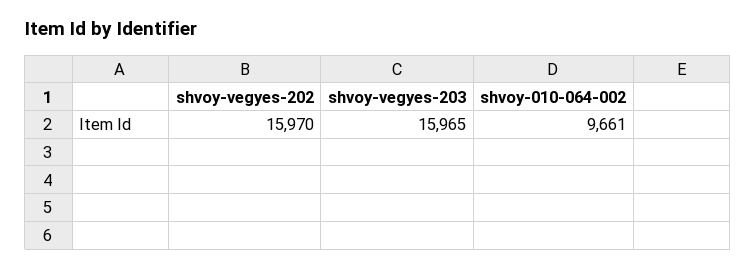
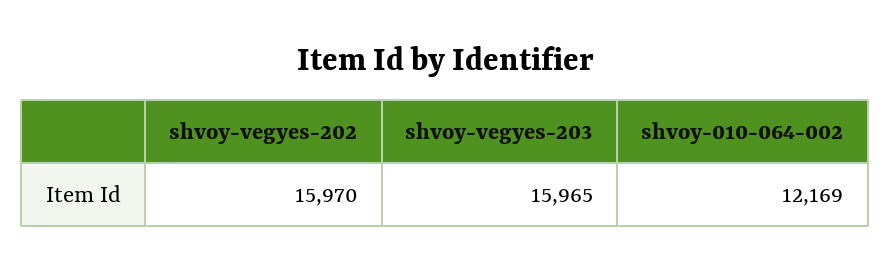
shvoy-010-064-002: 9661 -> 12169

